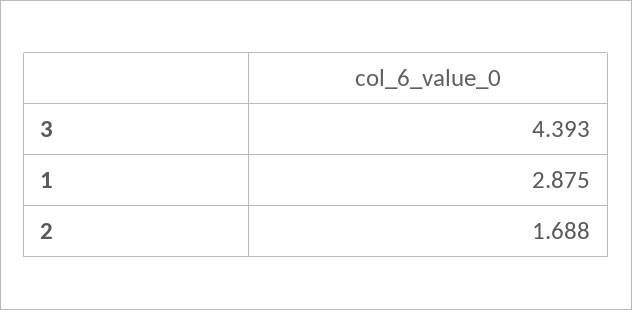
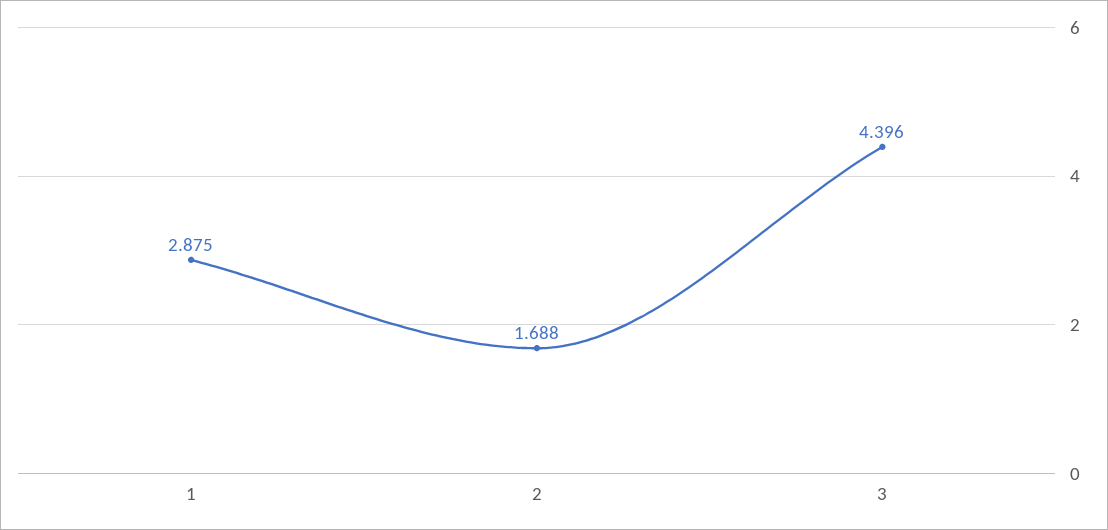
3: 4.393 -> 4.396

